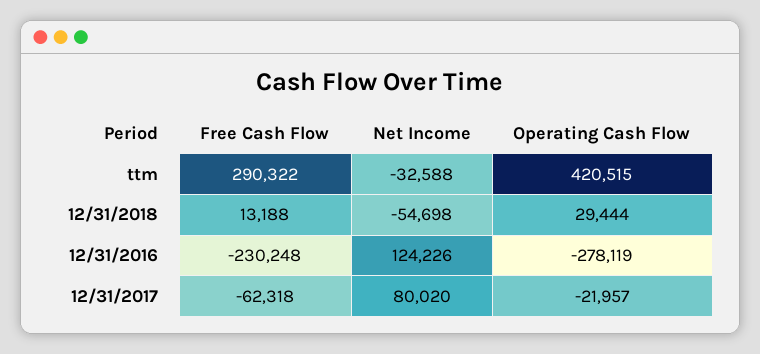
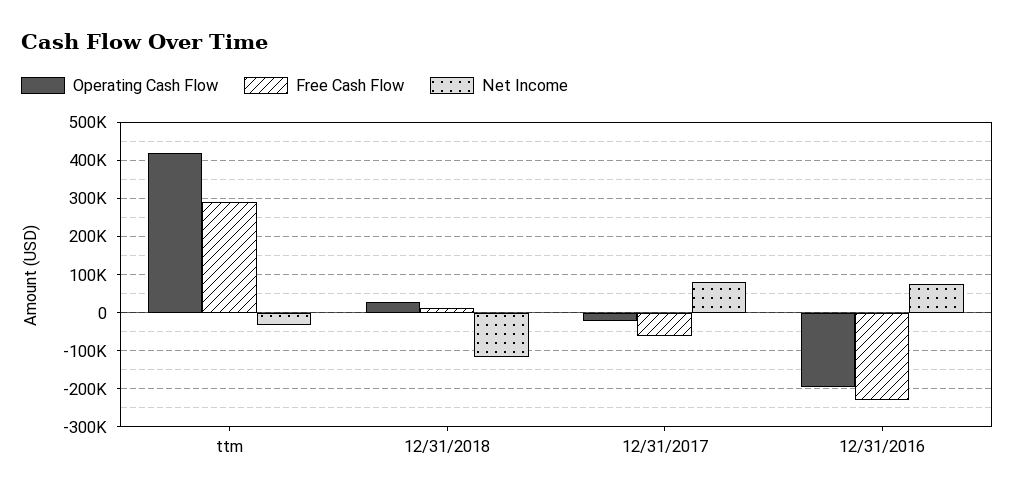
Net Income, 12/31/2018: -54698 -> -120000
Net Income, 12/31/2016: 124226 -> 80000
Operating Cash Flow, 12/31/2016: -278119 -> -200000

